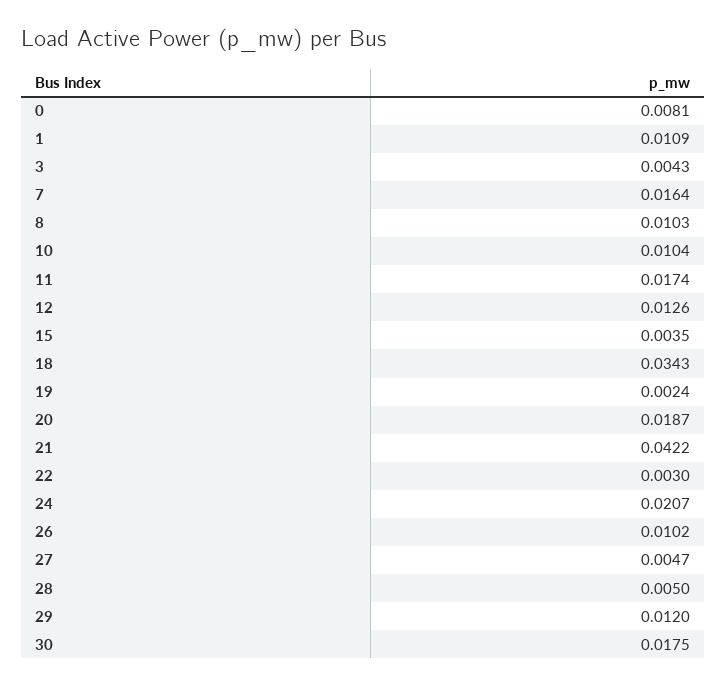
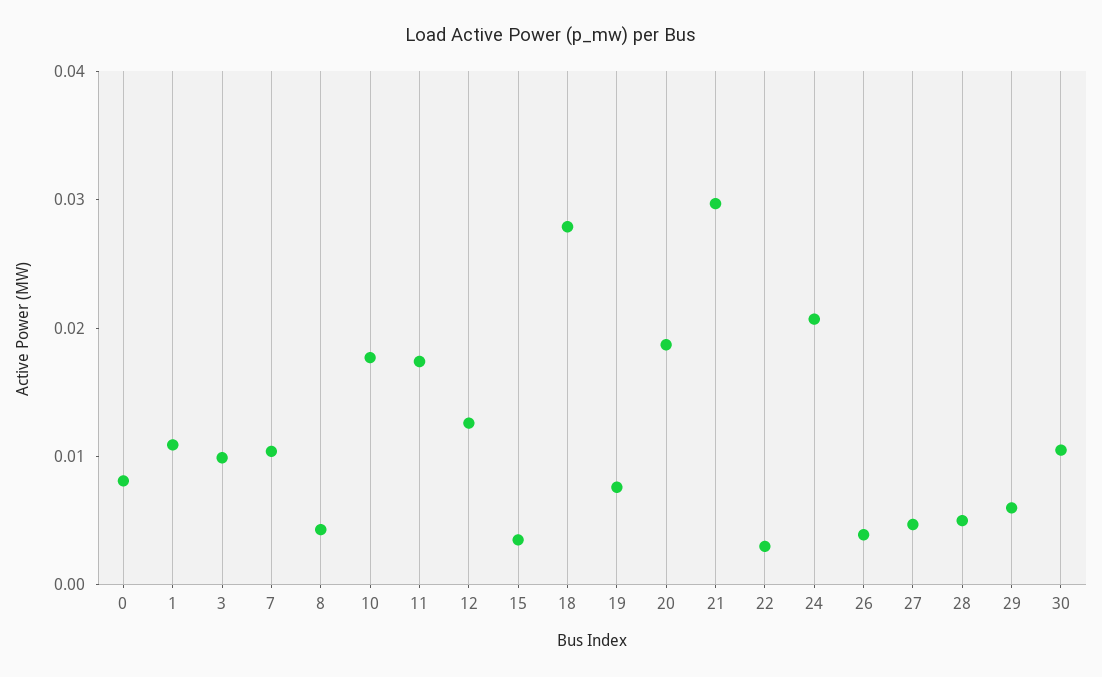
3: 0.0043 -> 0.01
7: 0.0164 -> 0.01
8: 0.0103 -> 0.004
10: 0.0104 -> 0.018
18: 0.0343 -> 0.028
19: 0.0024 -> 0.008
21: 0.0422 -> 0.03
26: 0.0102 -> 0.004
29: 0.012 -> 0.006
30: 0.0175 -> 0.01

